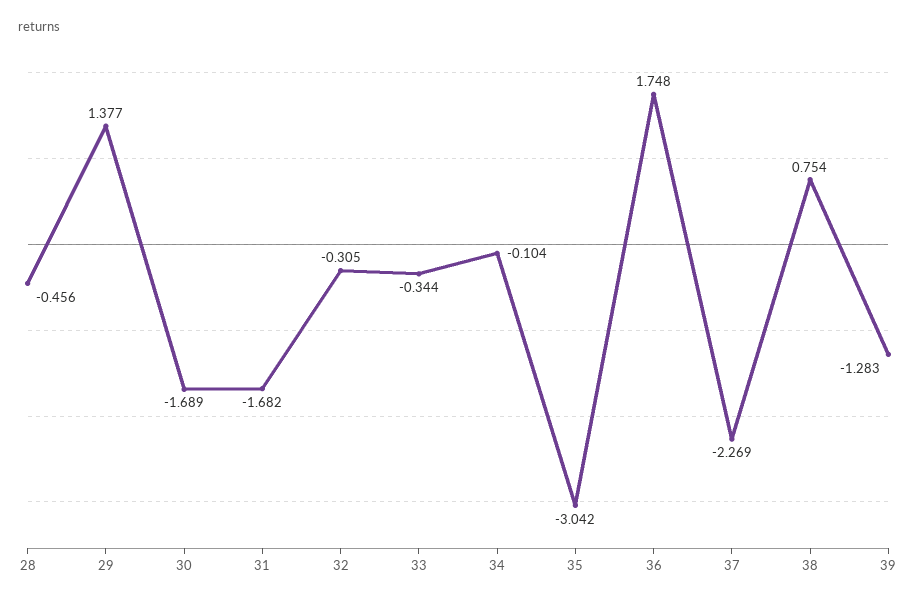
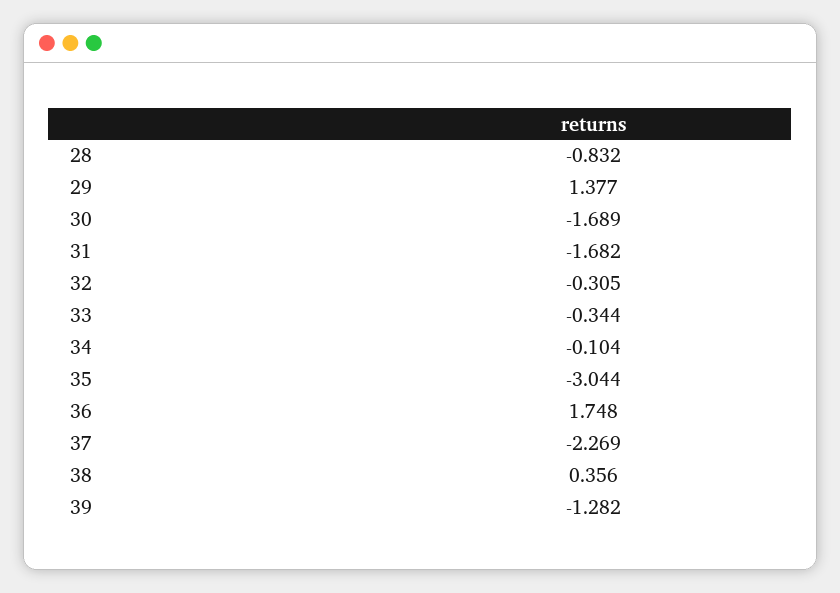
28: -0.456 -> -0.832
35: -3.042 -> -3.044
38: 0.754 -> 0.356
39: -1.283 -> -1.282

